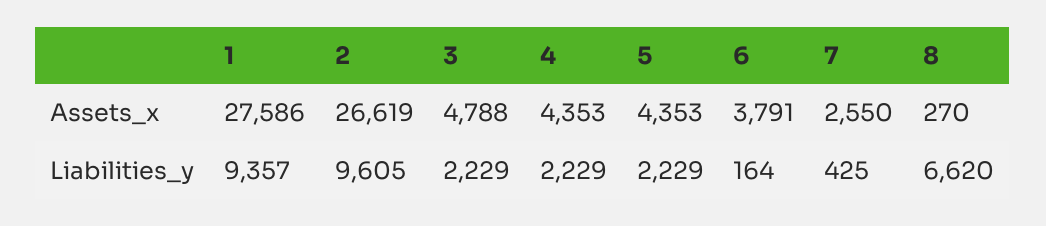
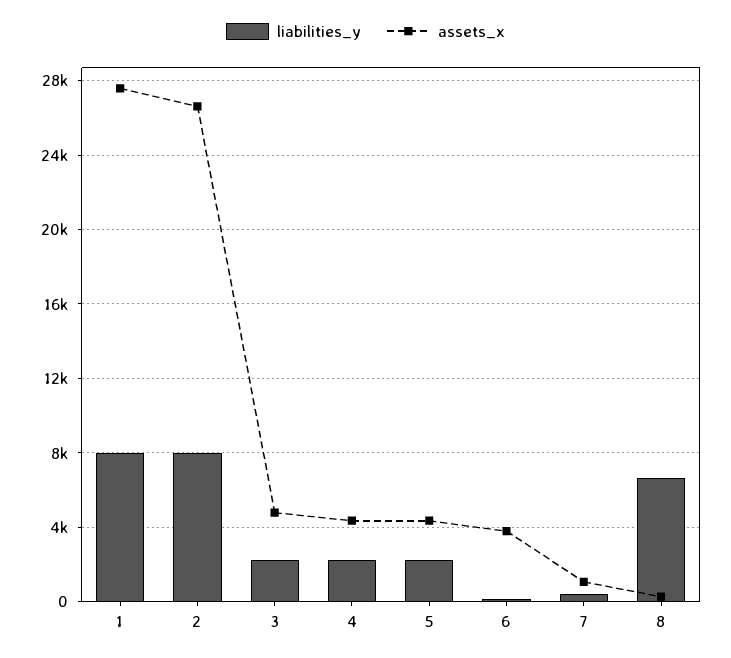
Assets_x, 7: 2550 -> 1000
Liabilities_y, 1: 9357 -> 8000
Liabilities_y, 2: 9605 -> 8000

